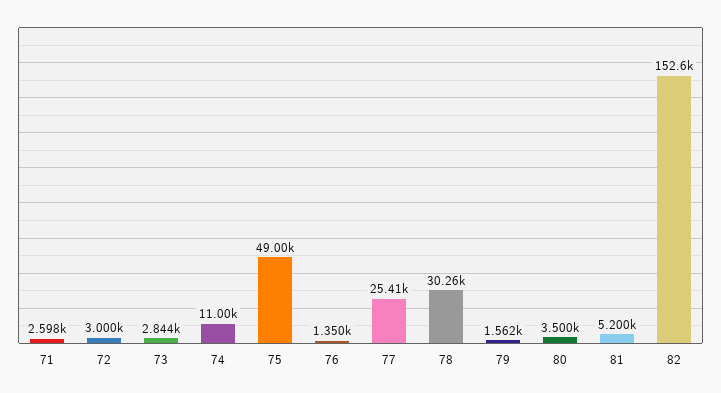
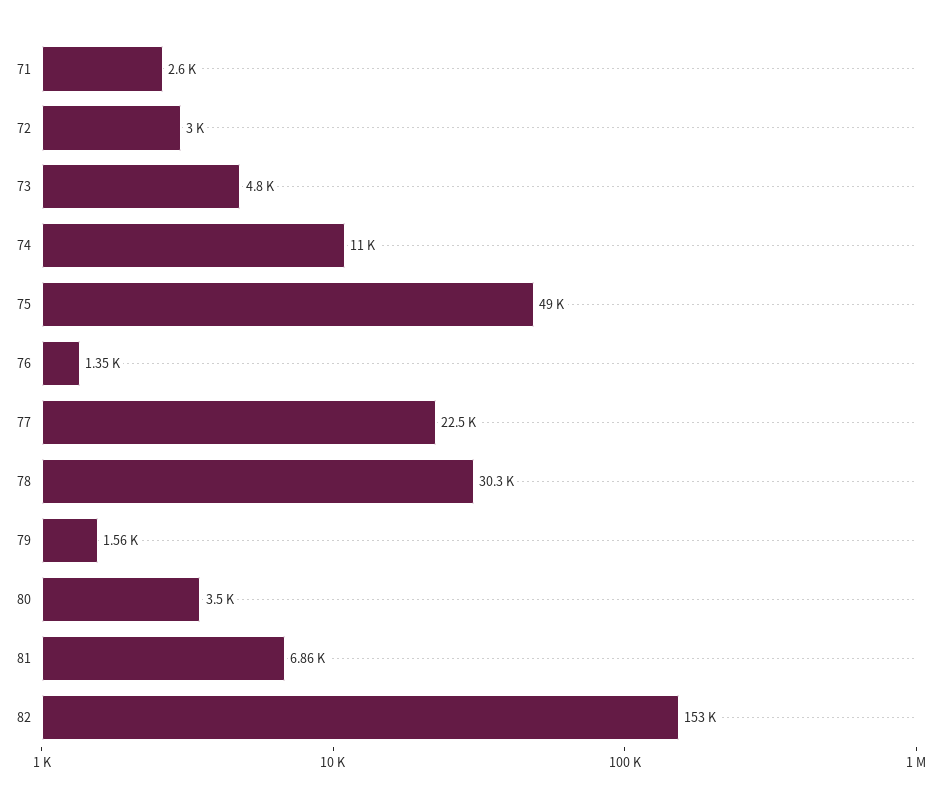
73: 2844 -> 4800
77: 25410 -> 22500
81: 5200 -> 6860

